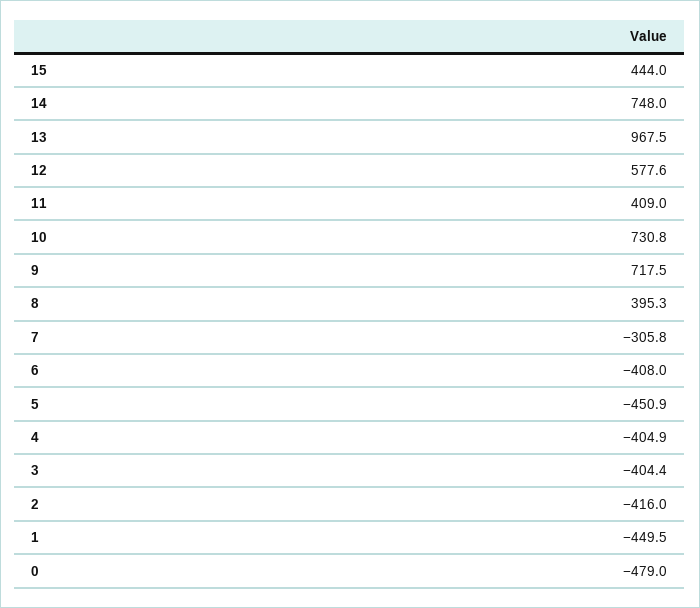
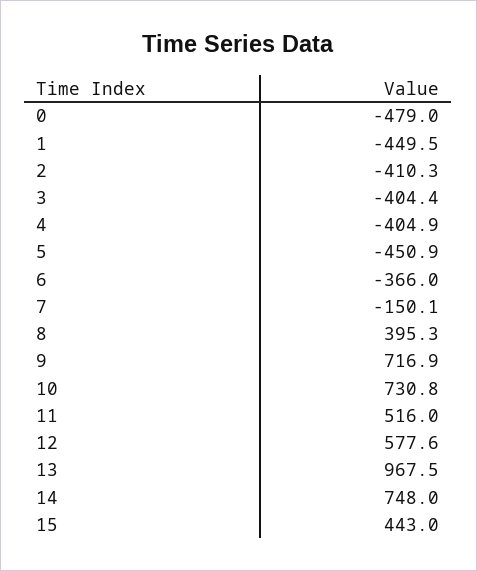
15: 444 -> 443
11: 409 -> 516
9: 717.5 -> 716.9
7: -305.8 -> -150.1
6: -408 -> -366
2: -416 -> -410.3

